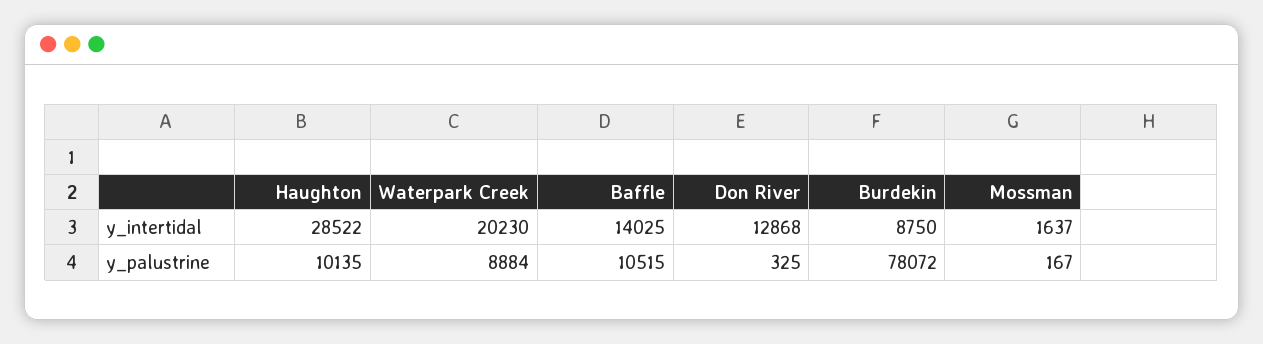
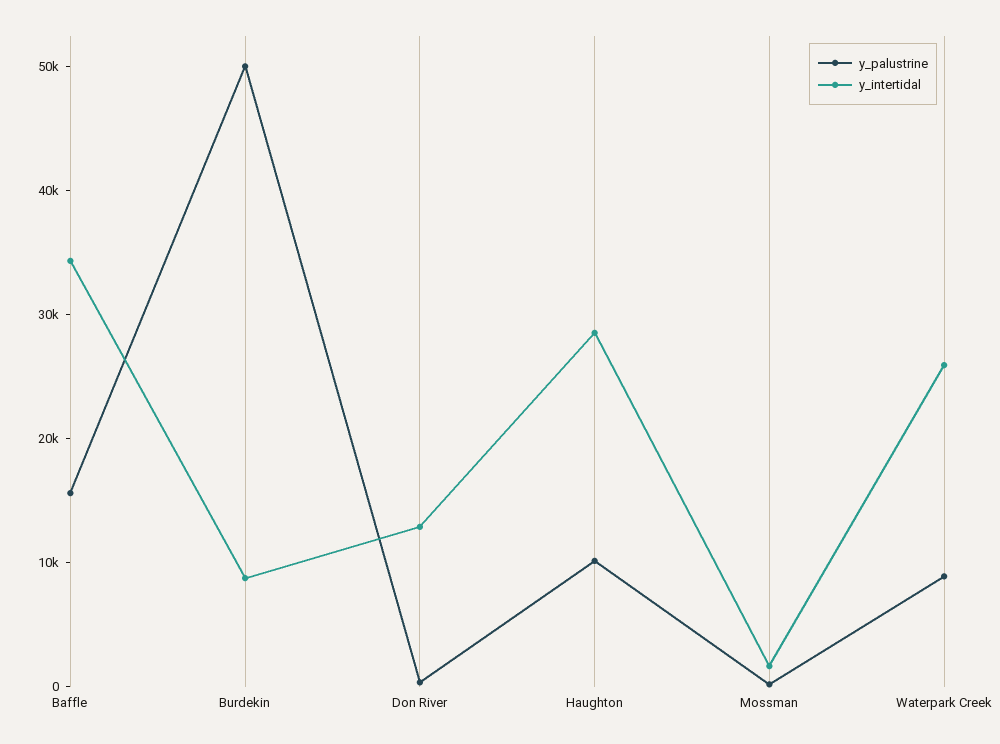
y_intertidal, Waterpark Creek: 20230 -> 26000
y_intertidal, Baffle: 14025 -> 34000
y_palustrine, Baffle: 10515 -> 16000
y_palustrine, Burdekin: 78072 -> 50000

